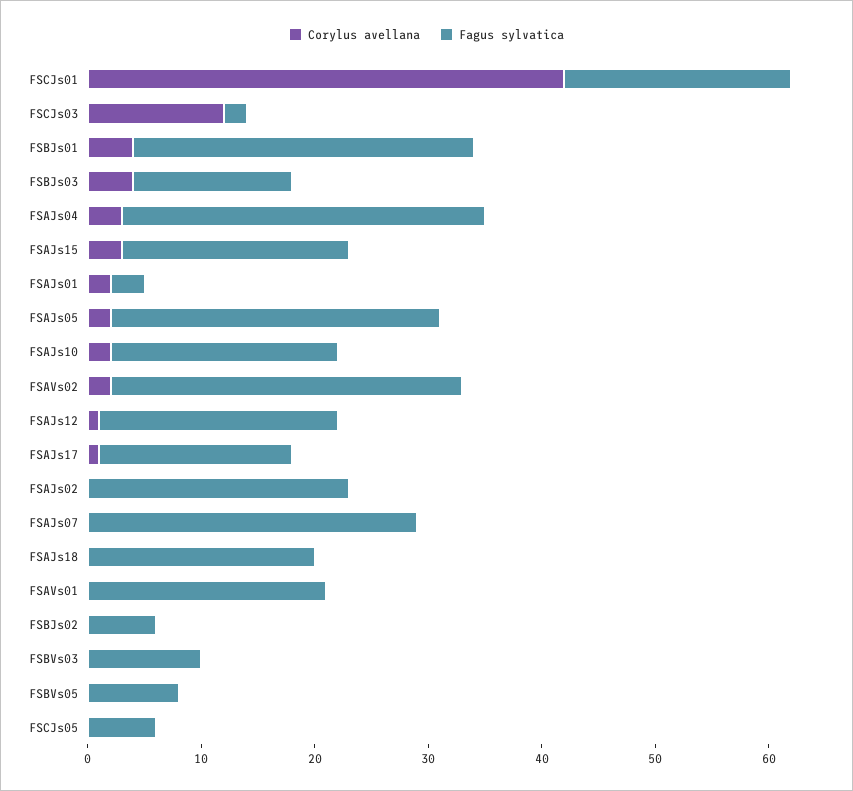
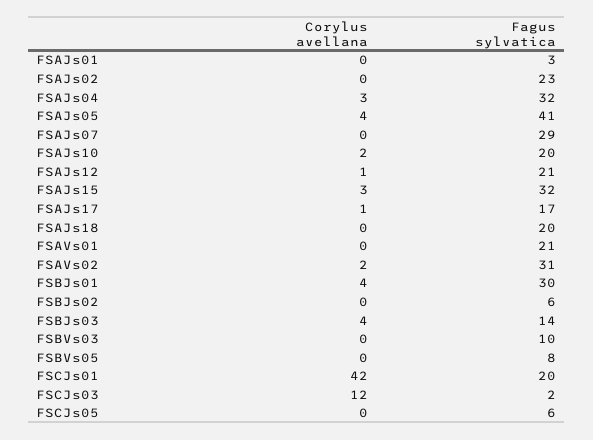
Fagus sylvatica, FSAJs15: 20 -> 32
Corylus avellana, FSAJs01: 2 -> 0
Corylus avellana, FSAJs05: 2 -> 4
Fagus sylvatica, FSAJs05: 29 -> 41

